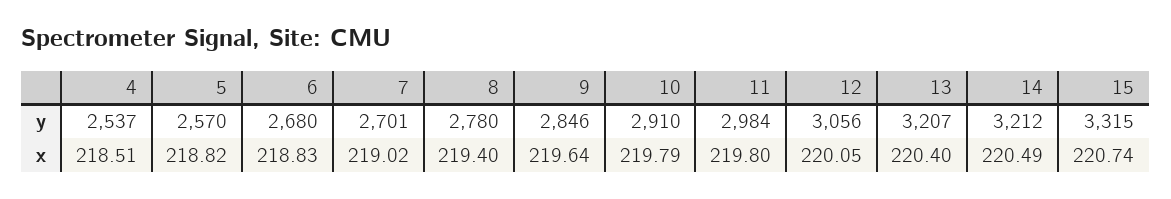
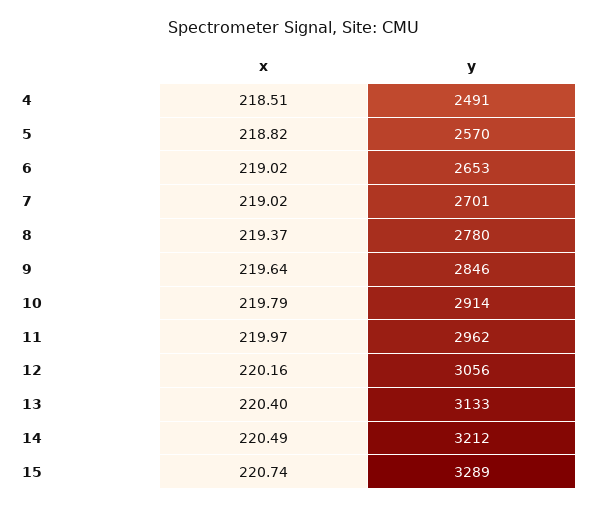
4, y: 2537 -> 2491
6, y: 2680 -> 2653
10, y: 2910 -> 2914
11, y: 2984 -> 2962
13, y: 3207 -> 3133
15, y: 3315 -> 3289
6, x: 218.83 -> 219.02
8, x: 219.4 -> 219.37
11, x: 219.8 -> 219.97
12, x: 220.05 -> 220.16

